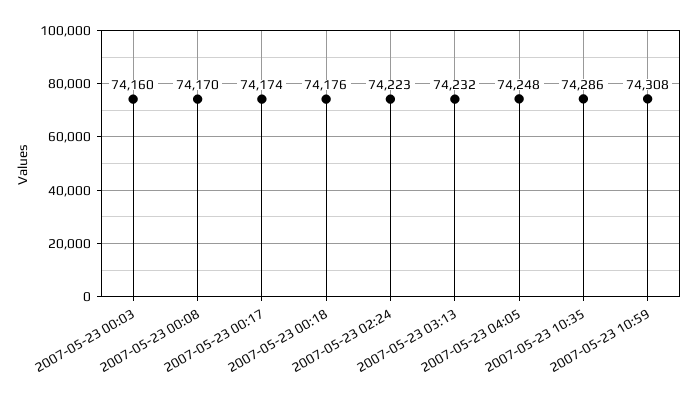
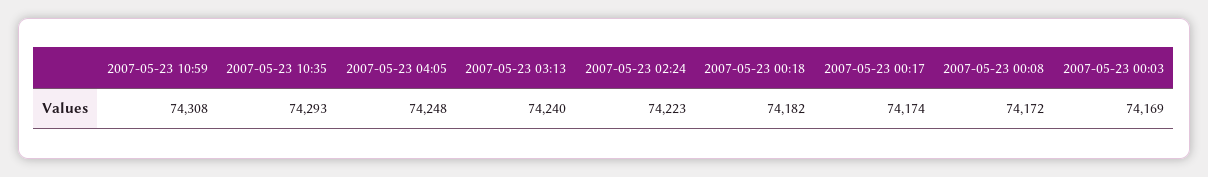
2007-05-23 00:03: 74160 -> 74169
2007-05-23 00:08: 74170 -> 74172
2007-05-23 00:18: 74176 -> 74182
2007-05-23 03:13: 74232 -> 74240
2007-05-23 10:35: 74286 -> 74293

